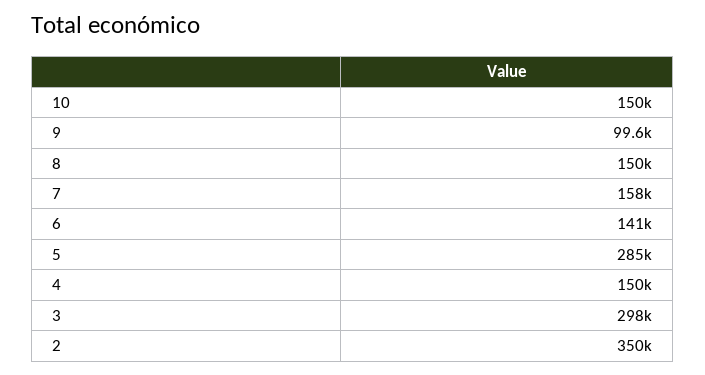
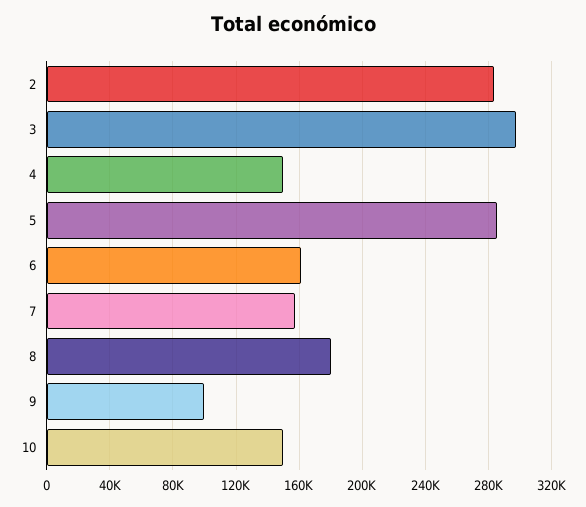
8: 150000 -> 180000
6: 141000 -> 160000
2: 350000 -> 285000

